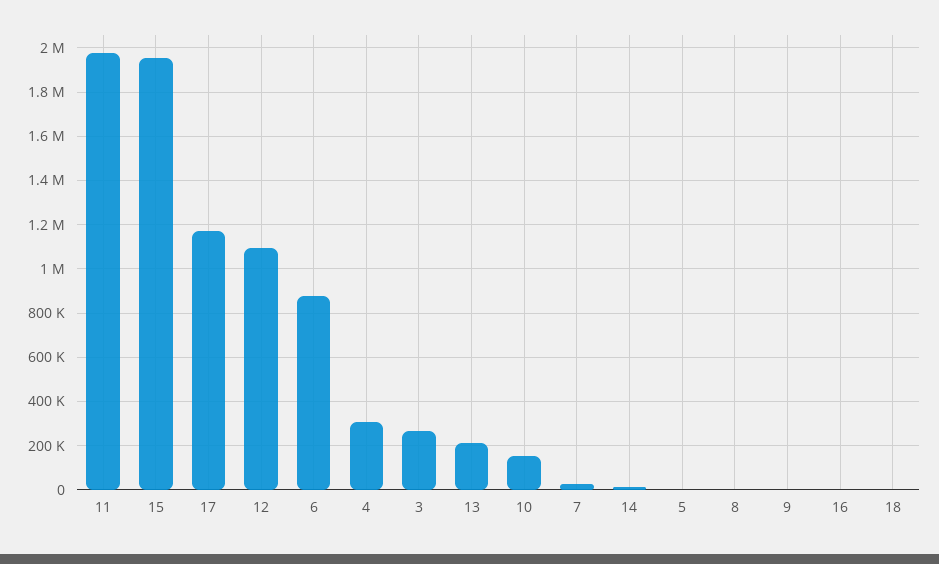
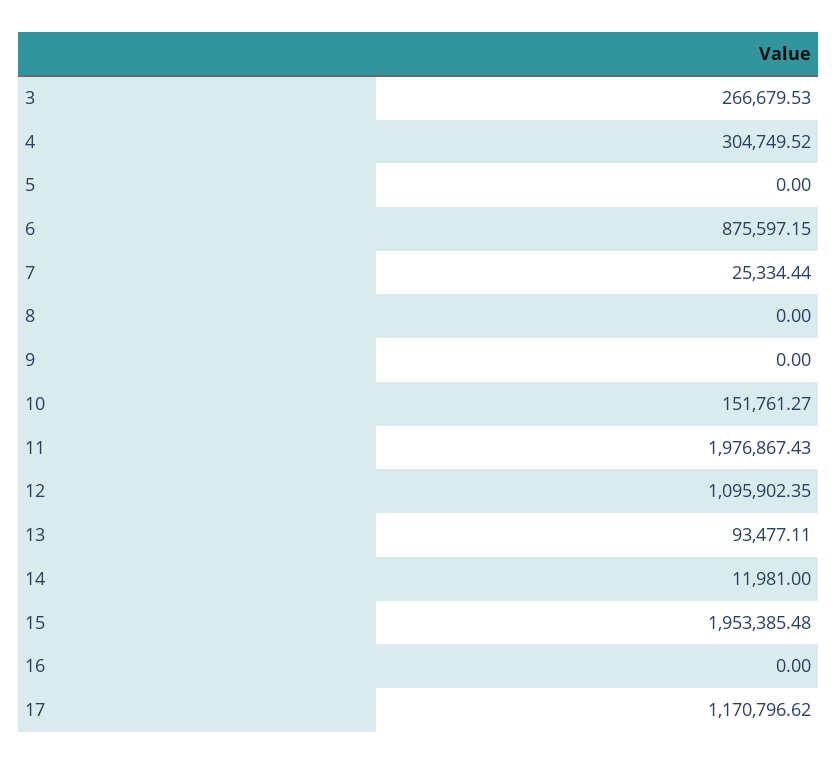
13: 200000 -> 93477.11
18: 0 -> none

